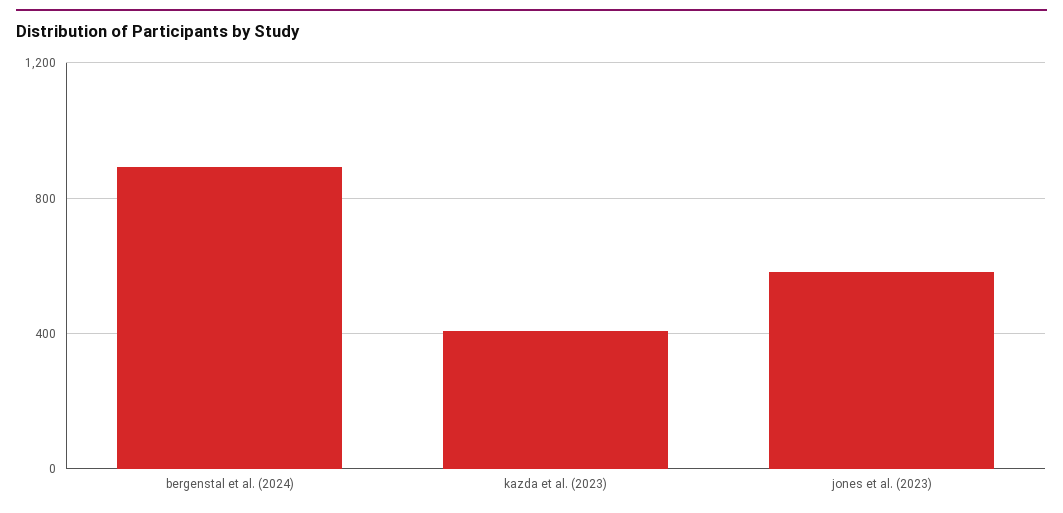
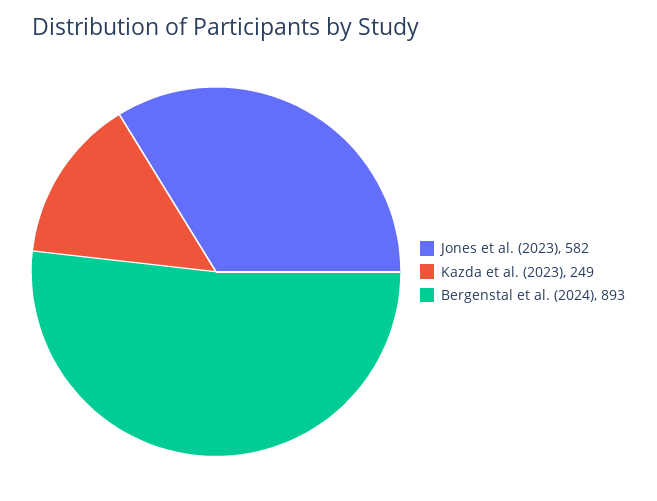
kazda et al. (2023): 400 -> 249

